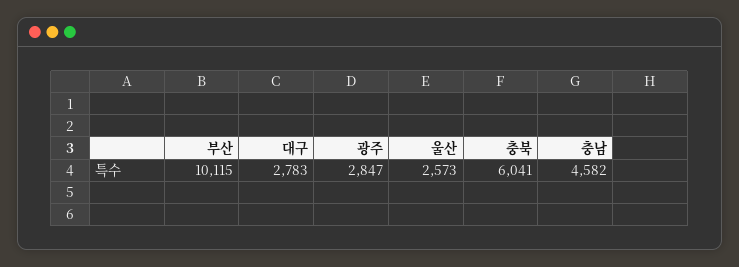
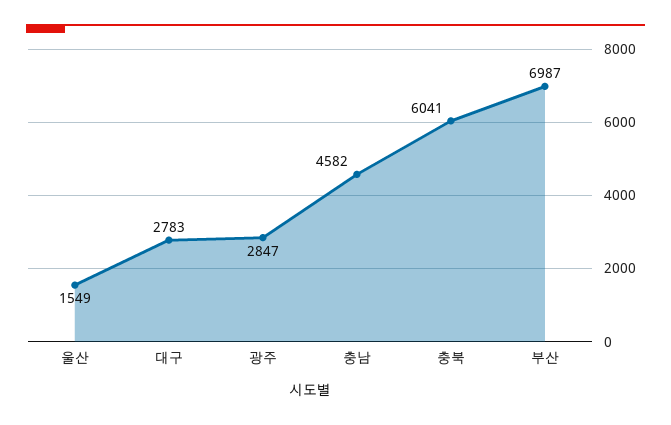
부산: 10115 -> 6987
울산: 2573 -> 1549

